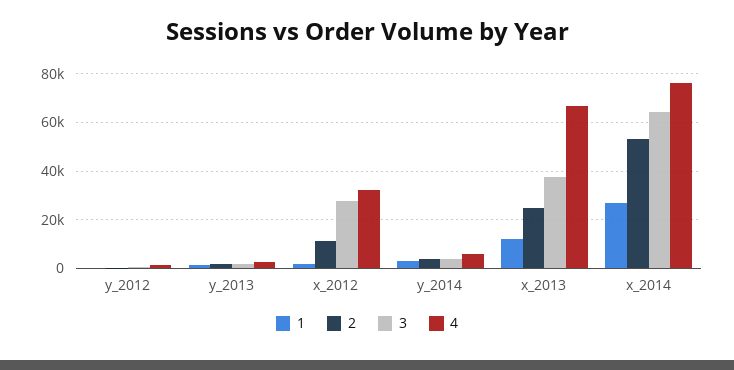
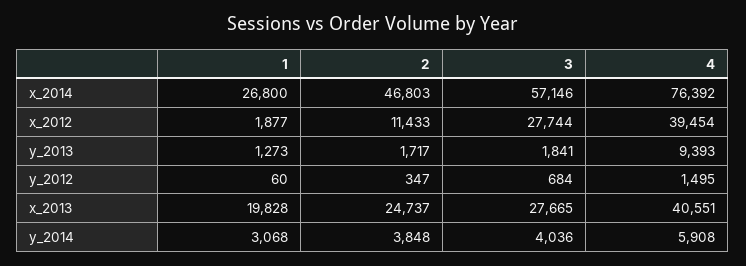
4, y_2013: 2500 -> 9393
4, x_2012: 32500 -> 39454
1, x_2013: 12500 -> 19828
3, x_2013: 37500 -> 27665
4, x_2013: 67500 -> 40551
2, x_2014: 52500 -> 46803
3, x_2014: 65000 -> 57146

